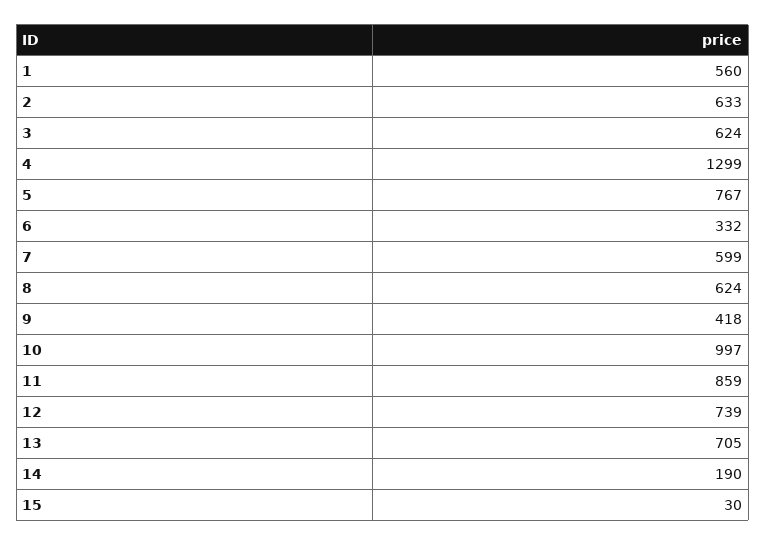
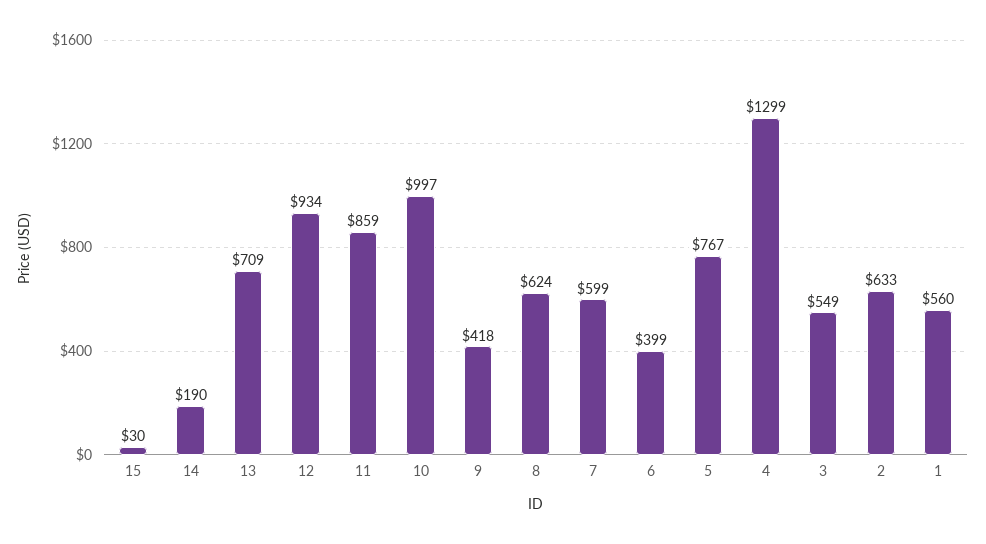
3: 624 -> 549
6: 332 -> 399
12: 739 -> 934
13: 705 -> 709

